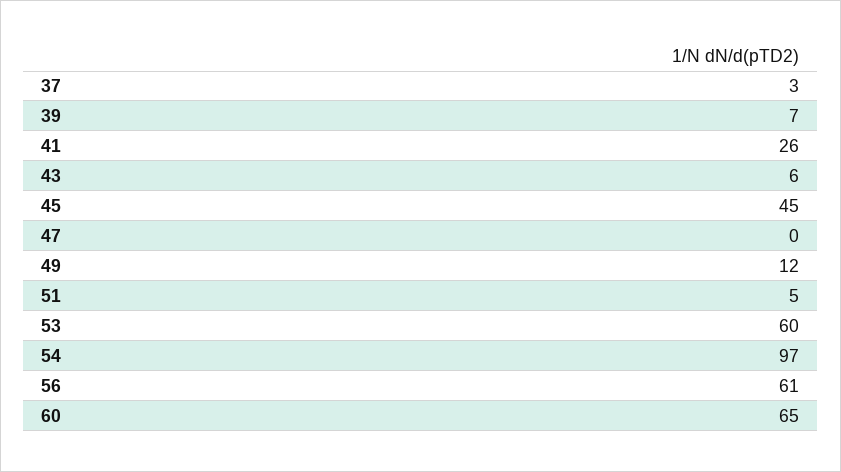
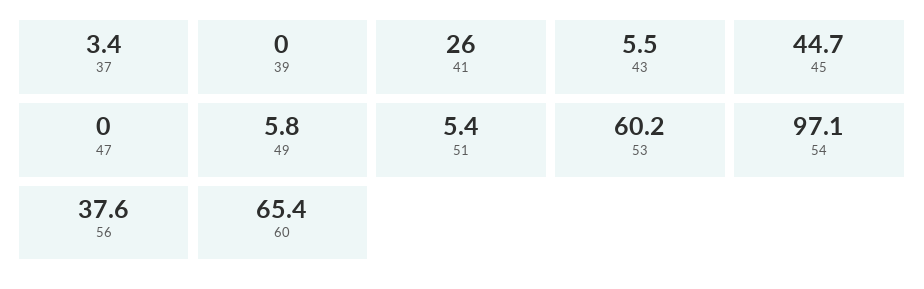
39: 7 -> 0
49: 12 -> 5.8
56: 61 -> 37.6

